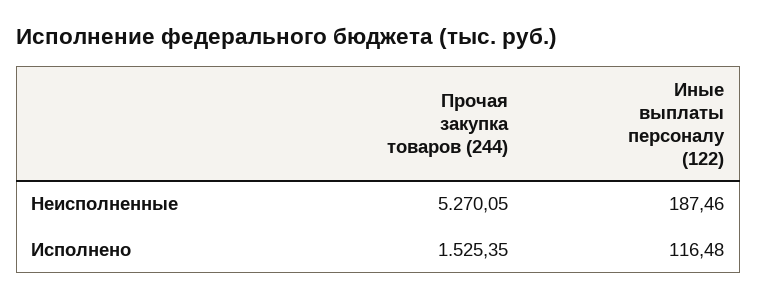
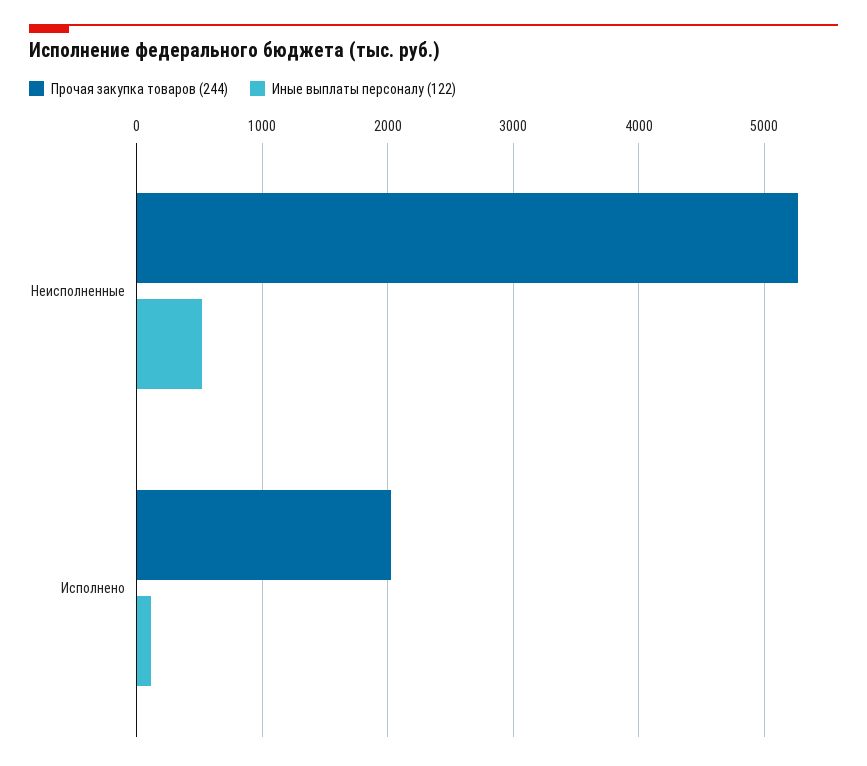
Иные выплаты персоналу (122), Неисполненные: 187.46 -> 500
Прочая закупка товаров (244), Исполнено: 1525.35 -> 2000

